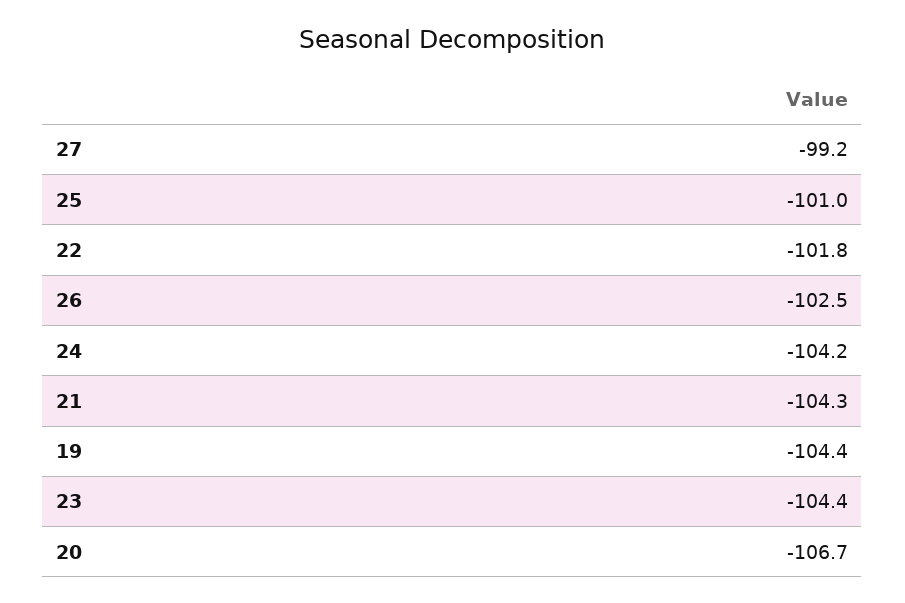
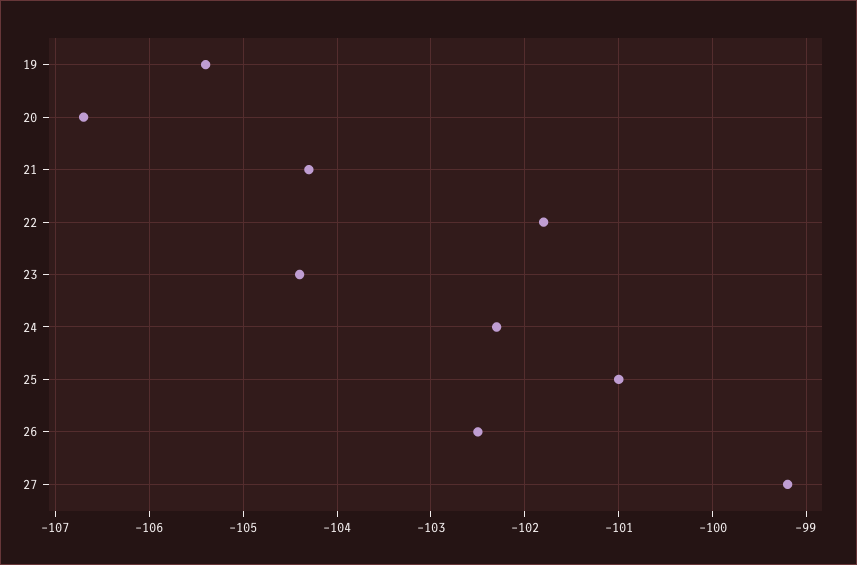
24: -104.2 -> -102.3
19: -104.4 -> -105.4

